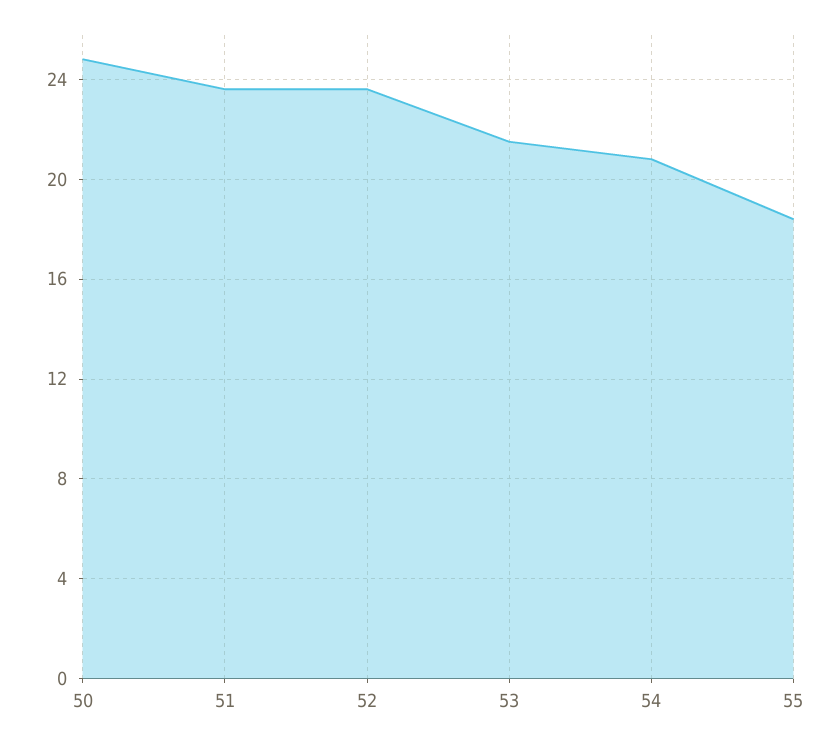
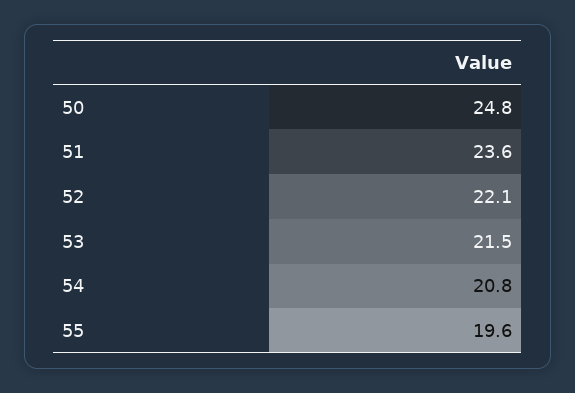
52: 23.5 -> 22.1
55: 18.5 -> 19.6

